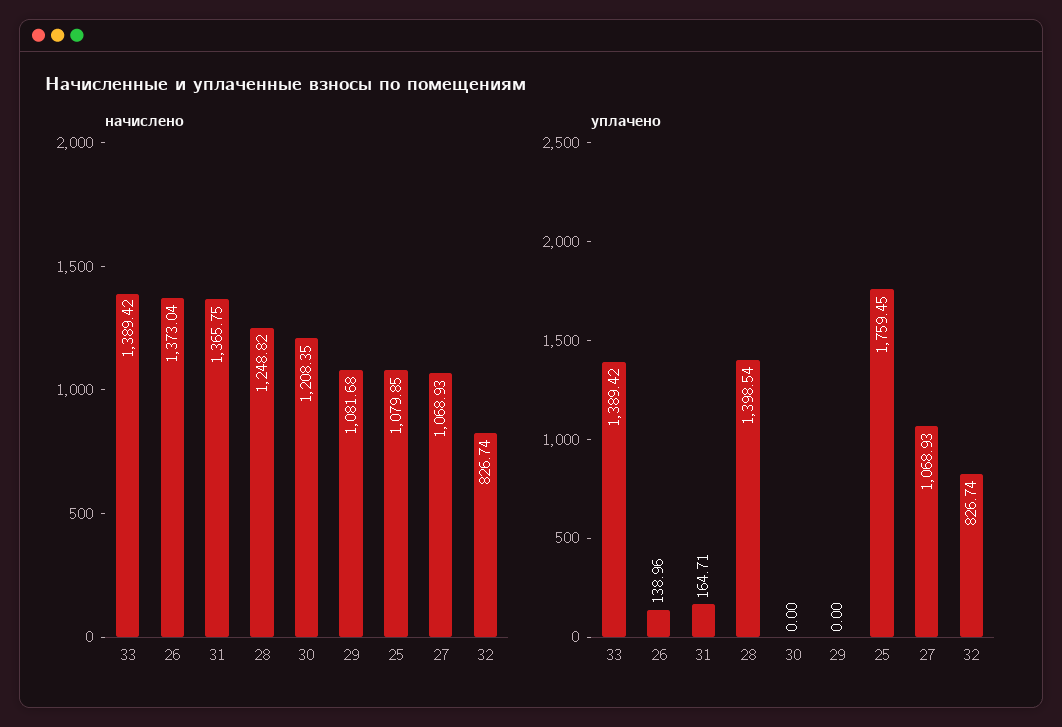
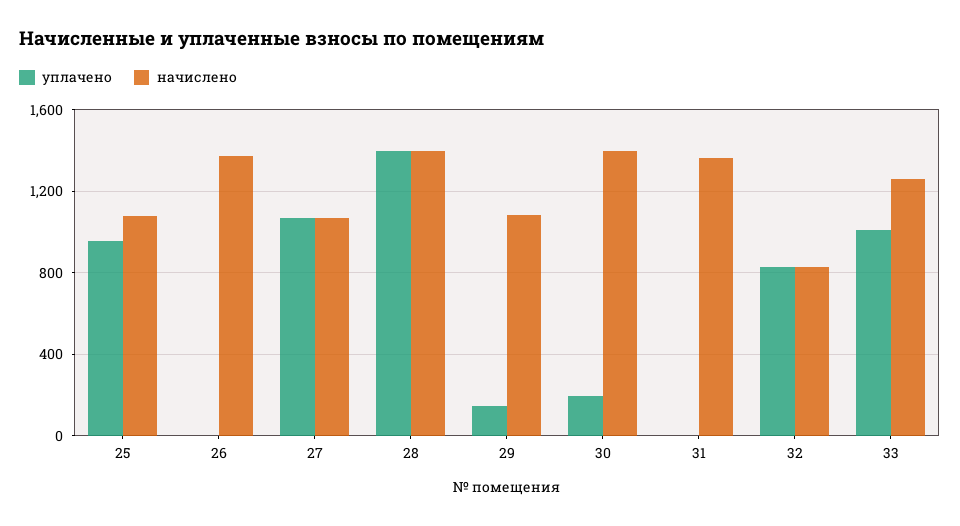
начислено, 33: 1389.42 -> 1250
начислено, 28: 1248.82 -> 1400
начислено, 30: 1208.35 -> 1400
уплачено, 33: 1389.42 -> 1000
уплачено, 26: 138.96 -> 0
уплачено, 31: 164.71 -> 0
уплачено, 30: 0 -> 200
уплачено, 29: 0 -> 150
уплачено, 25: 1759.45 -> 950

